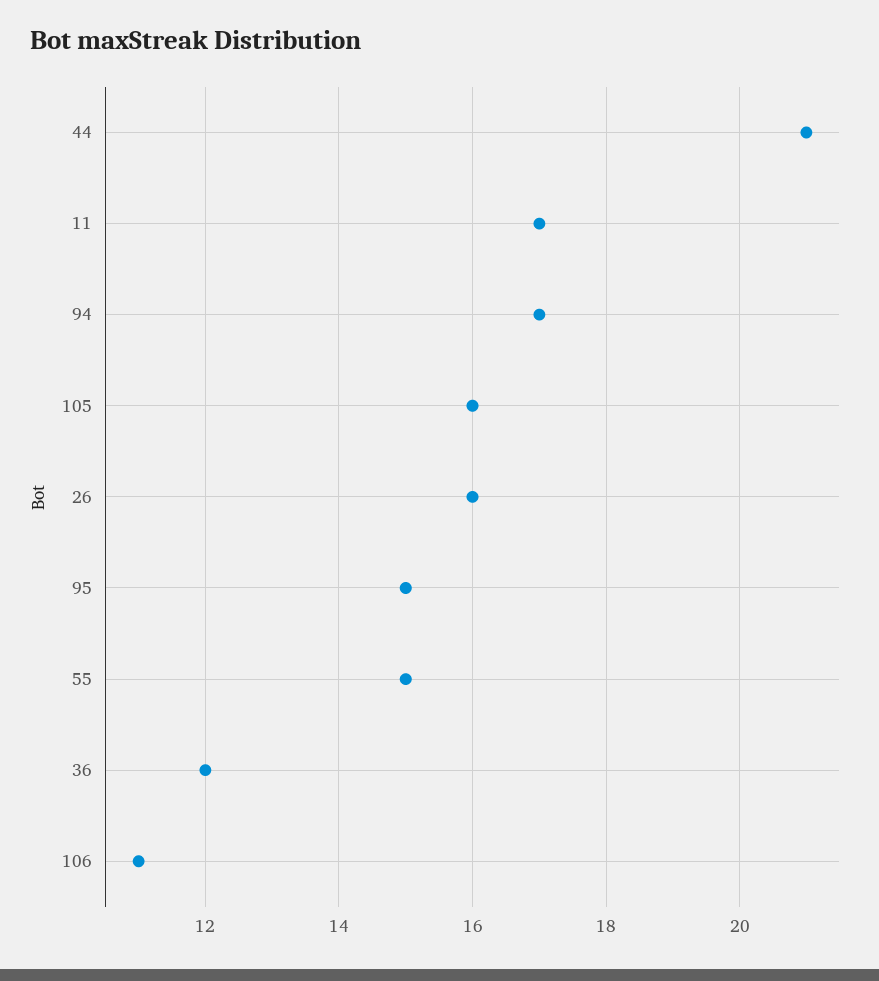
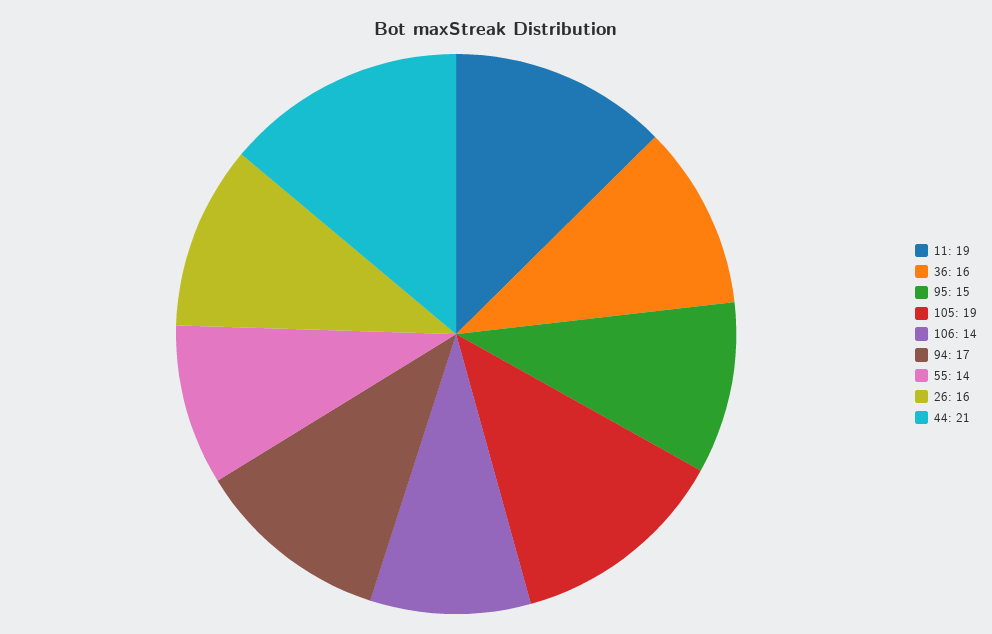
11: 17 -> 19
105: 16 -> 19
55: 15 -> 14
36: 12 -> 16
106: 11 -> 14

